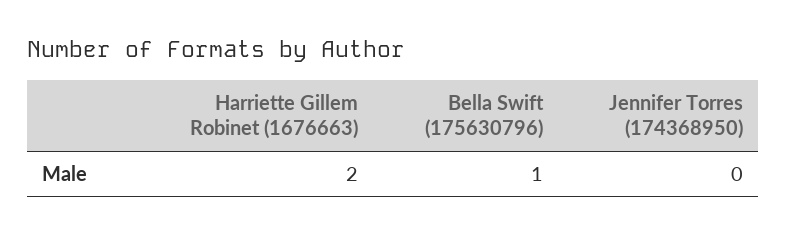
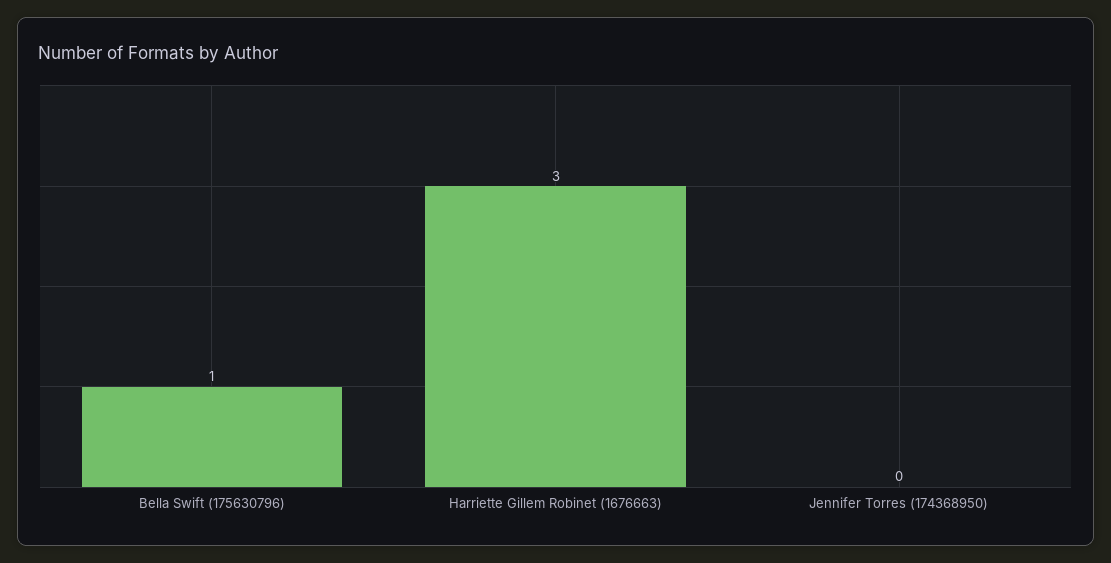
Harriette Gillem Robinet (1676663): 2 -> 3

